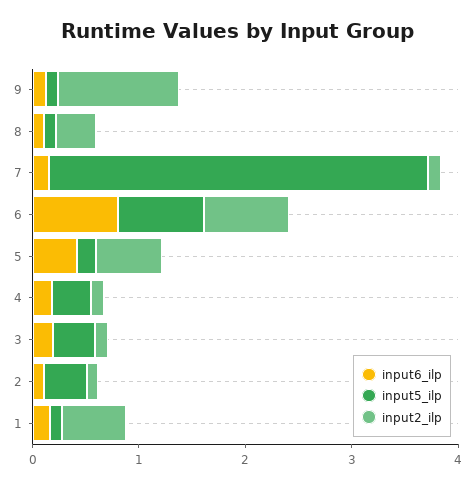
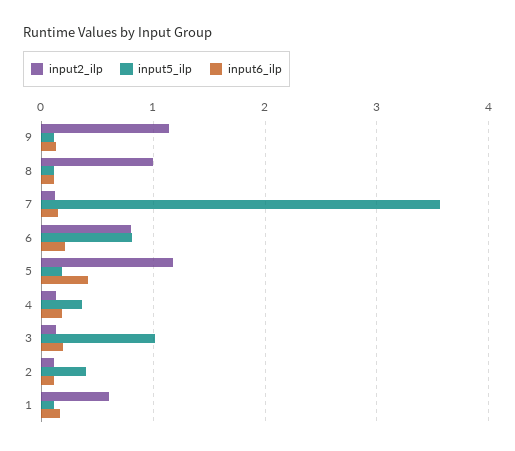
input2_ilp, 8: 0.4 -> 1
input6_ilp, 6: 0.8 -> 0.2
input2_ilp, 5: 0.6 -> 1.2
input5_ilp, 3: 0.4 -> 1

